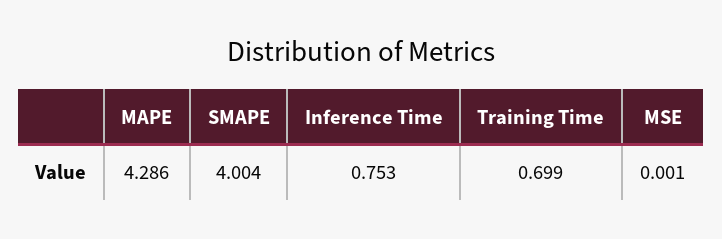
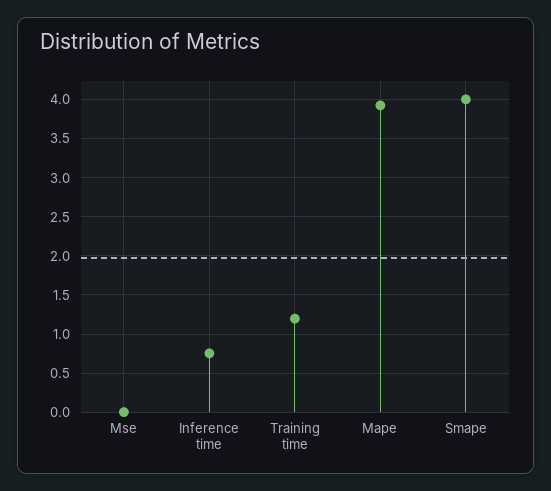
MAPE: 4.286 -> 3.9
Training Time: 0.699 -> 1.2

